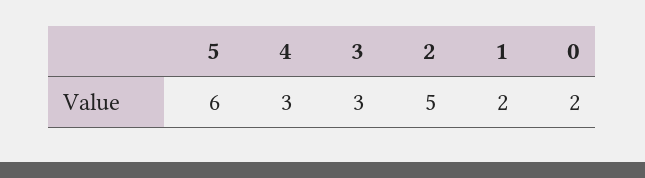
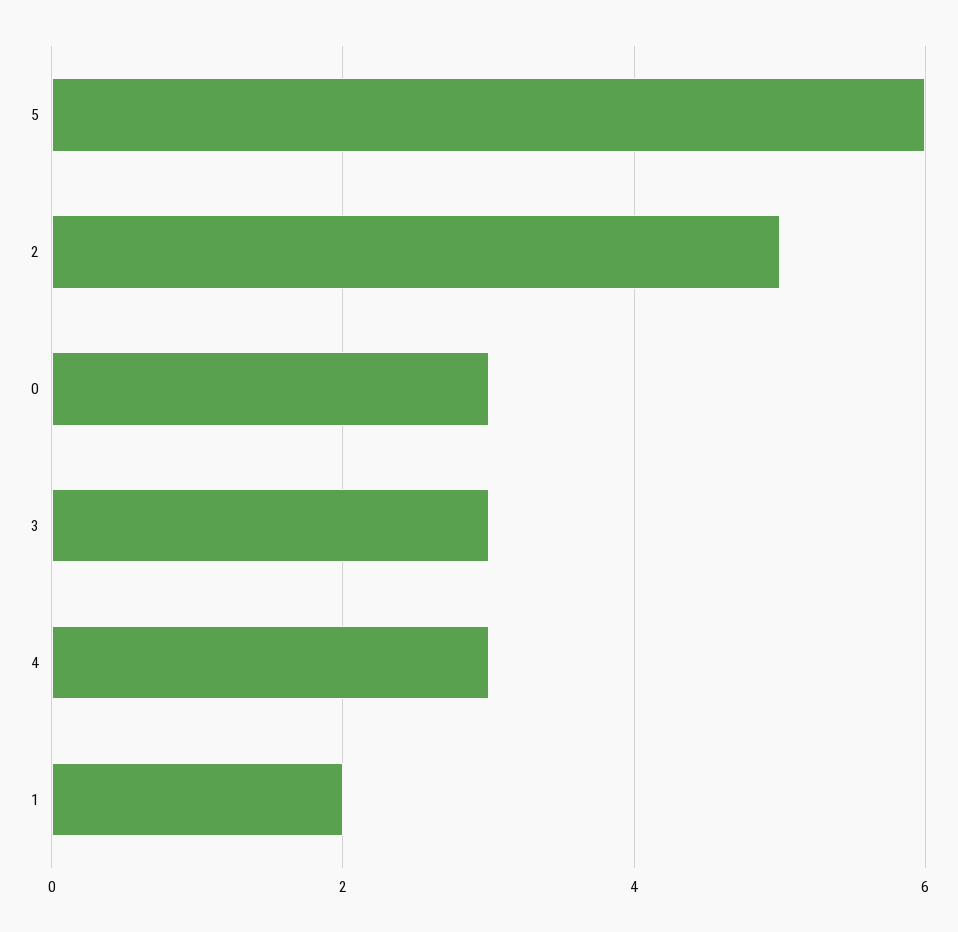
0: 2 -> 3

